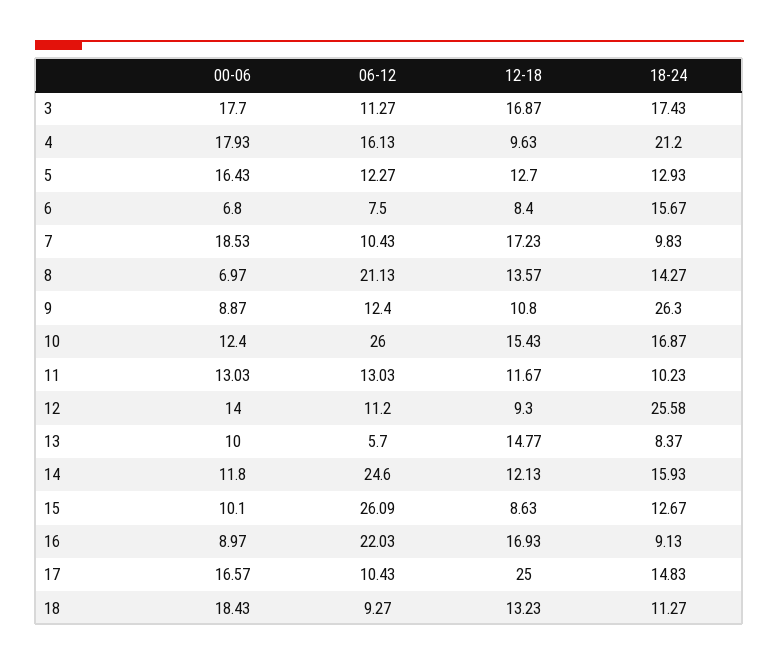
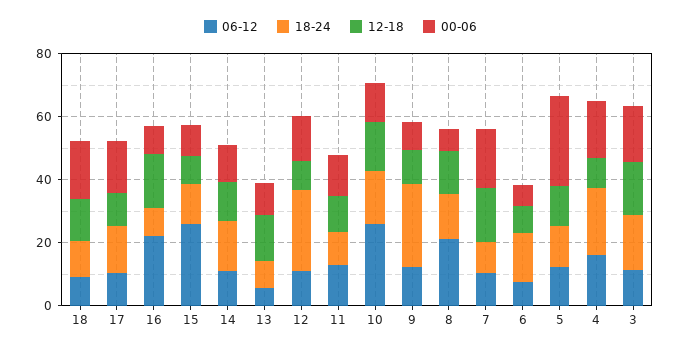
00-06, 5: 16.43 -> 30
06-12, 14: 24.6 -> 10
12-18, 17: 25 -> 10

